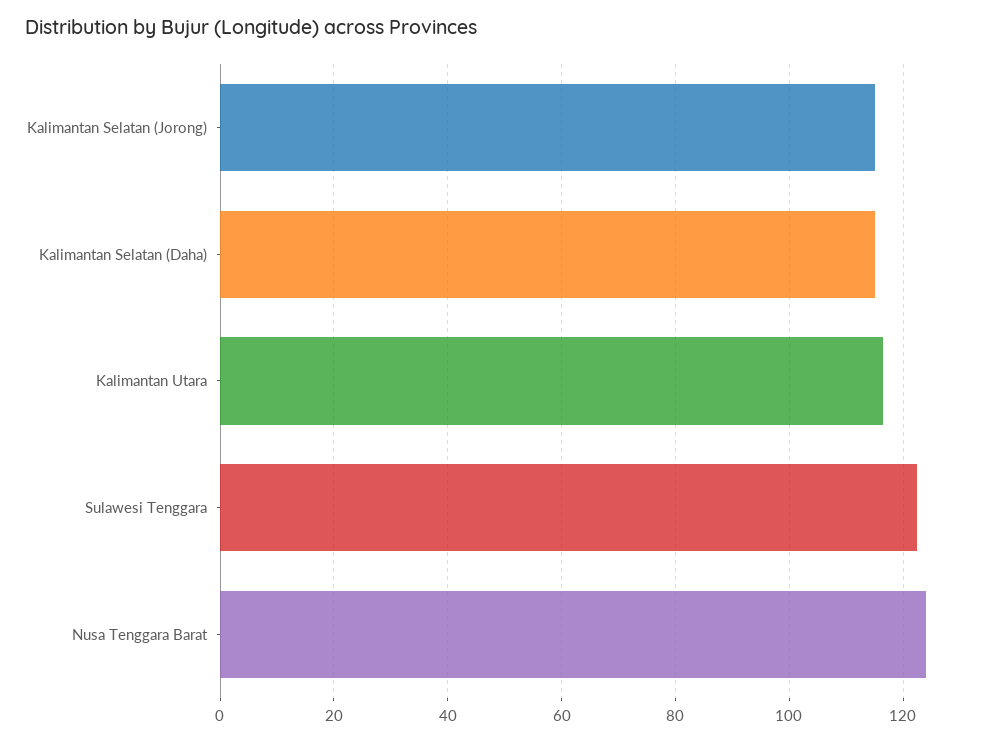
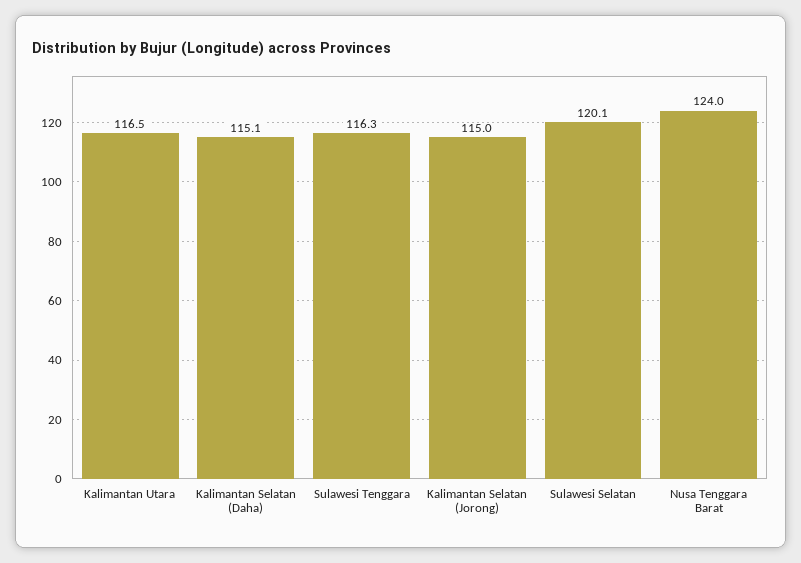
Sulawesi Tenggara: 122 -> 116.3
Sulawesi Selatan: none -> 120.1

